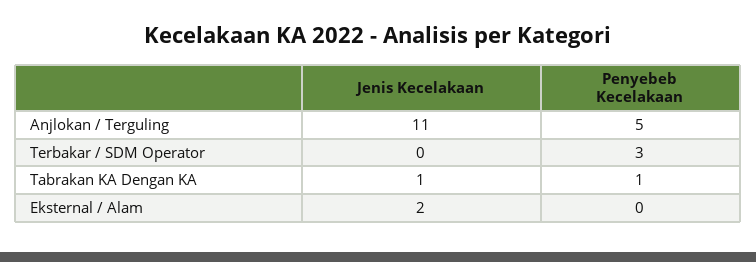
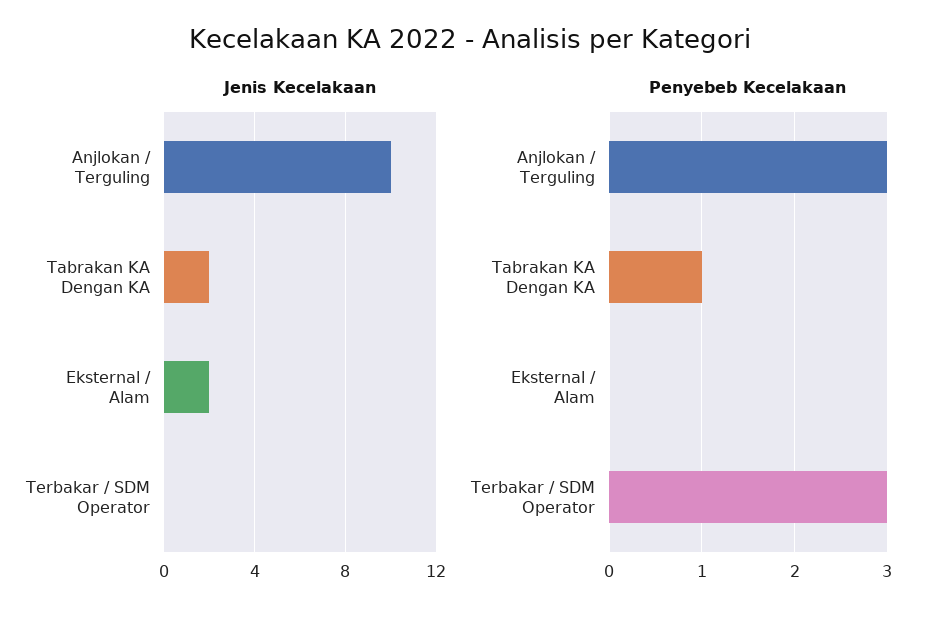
Jenis Kecelakaan, Anjlokan / Terguling: 11 -> 10
Penyebeb Kecelakaan, Anjlokan / Terguling: 5 -> 3
Jenis Kecelakaan, Tabrakan KA Dengan KA: 1 -> 2

